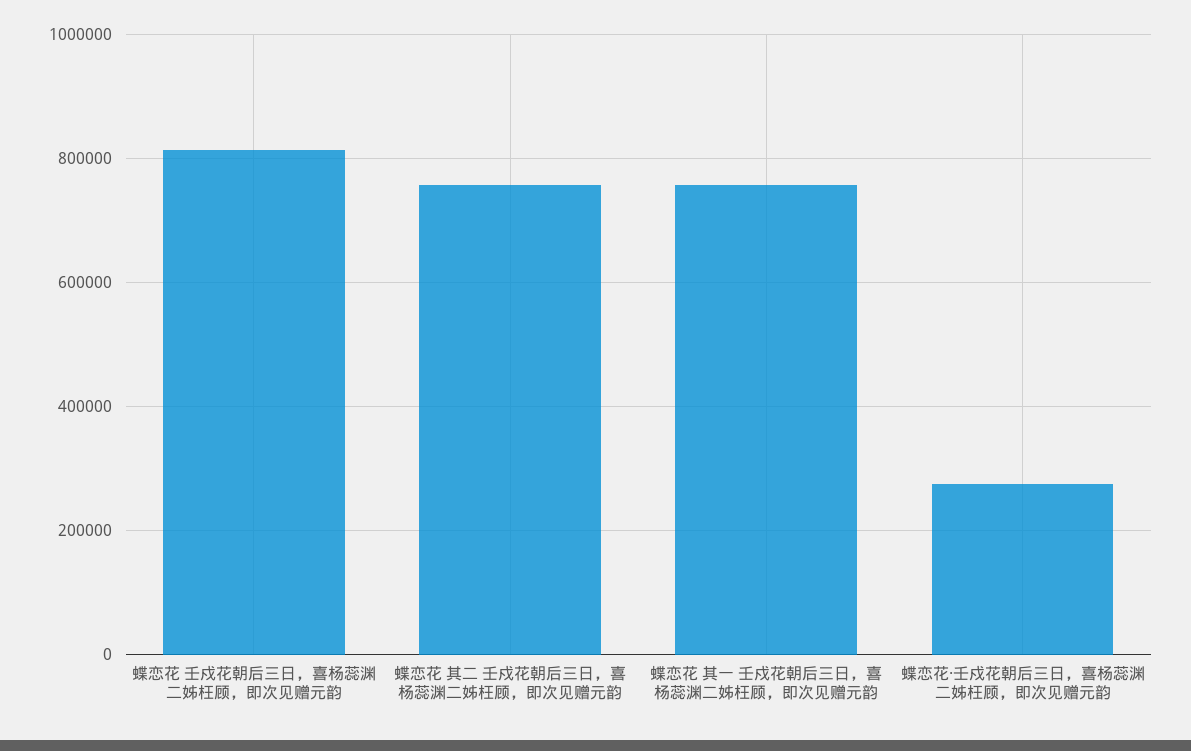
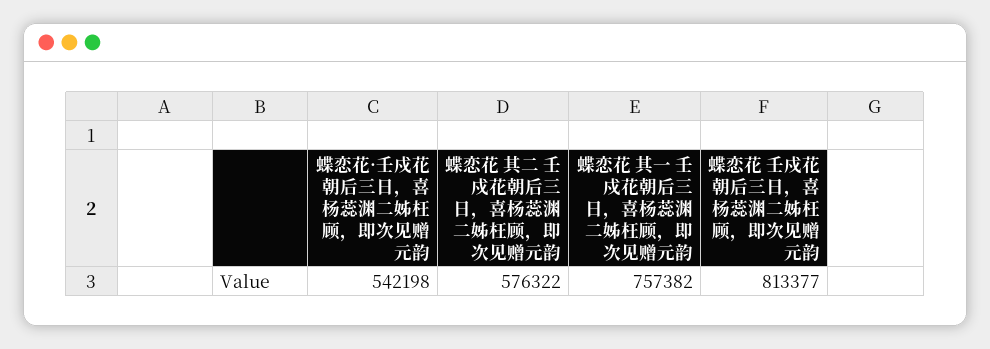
蝶恋花 其二 壬戍花朝后三日，喜杨蕊渊二姊枉顾，即次见赠元韵: 760000 -> 576322
蝶恋花·壬戍花朝后三日，喜杨蕊渊二姊枉顾，即次见赠元韵: 280000 -> 542198

